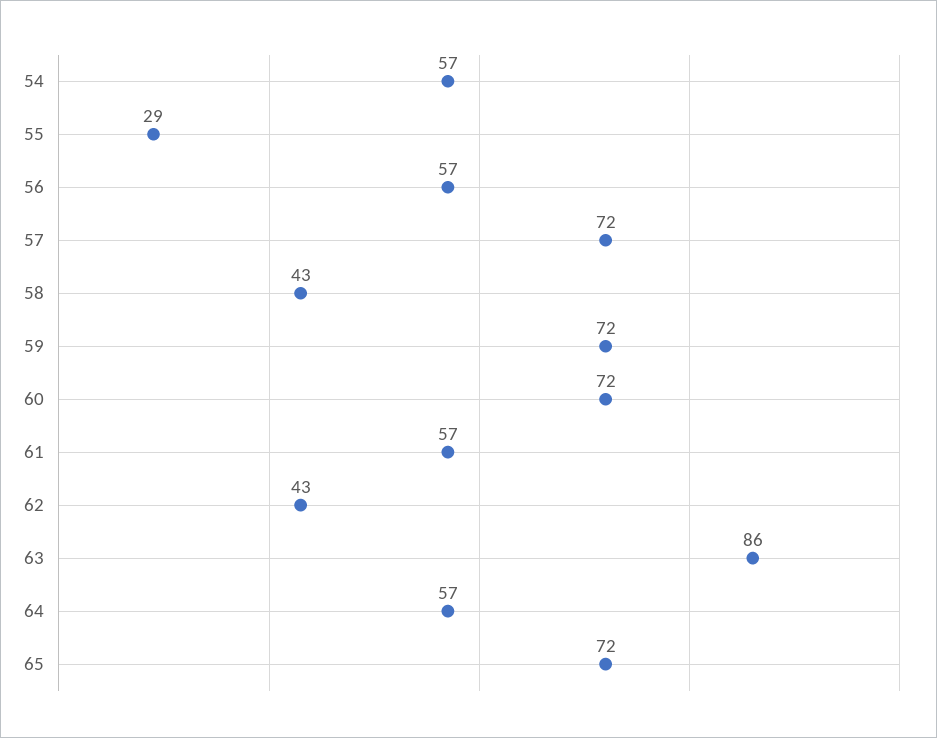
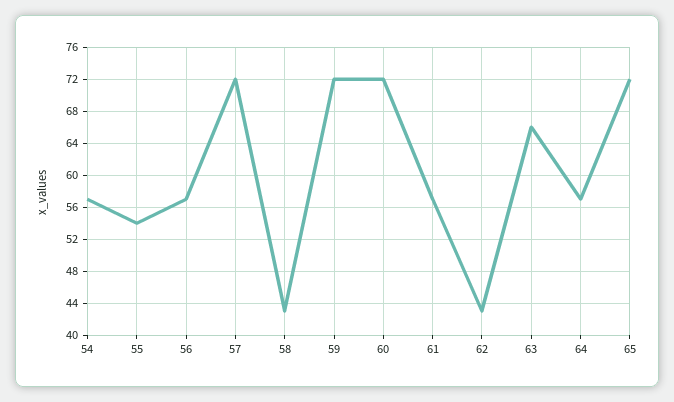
55: 29 -> 54
63: 86 -> 66

